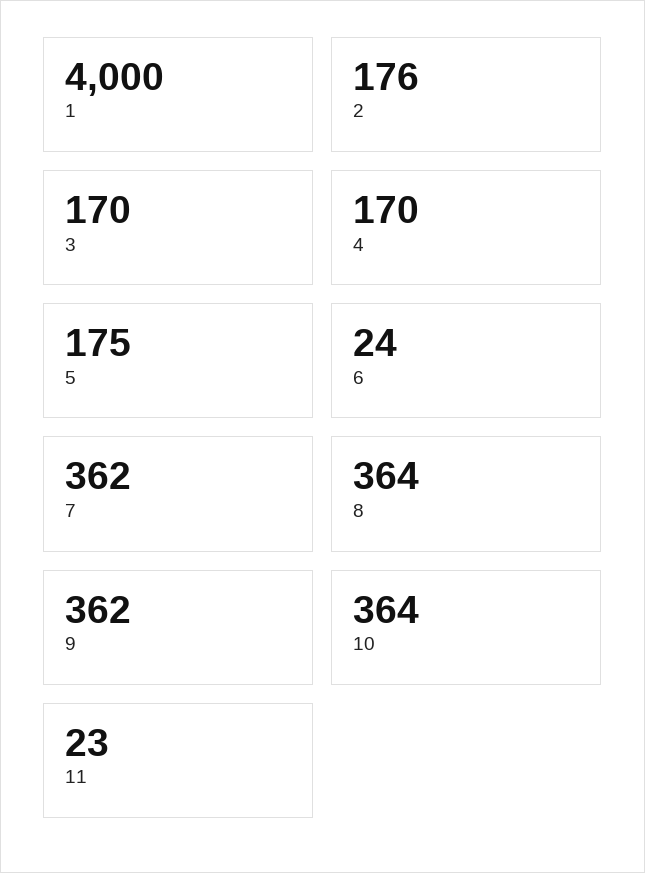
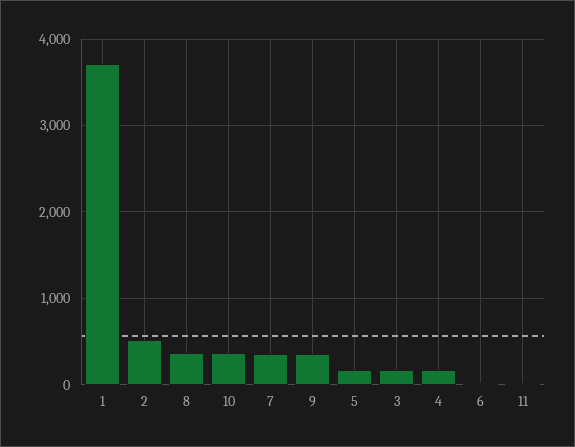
1: 4000 -> 3700
2: 176 -> 500

